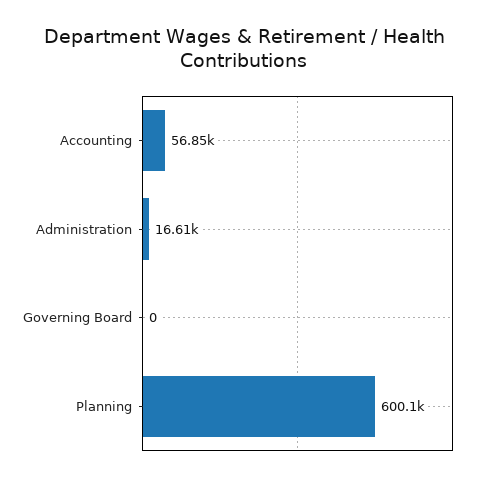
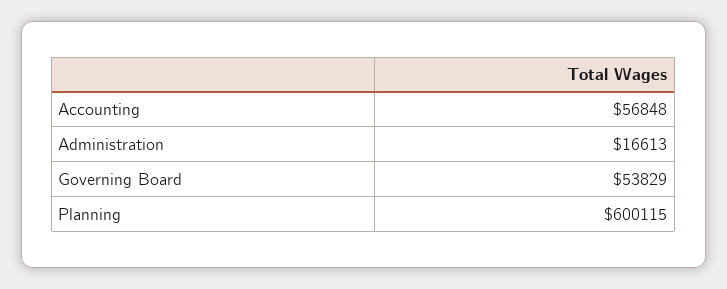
Governing Board: 0 -> 53829

